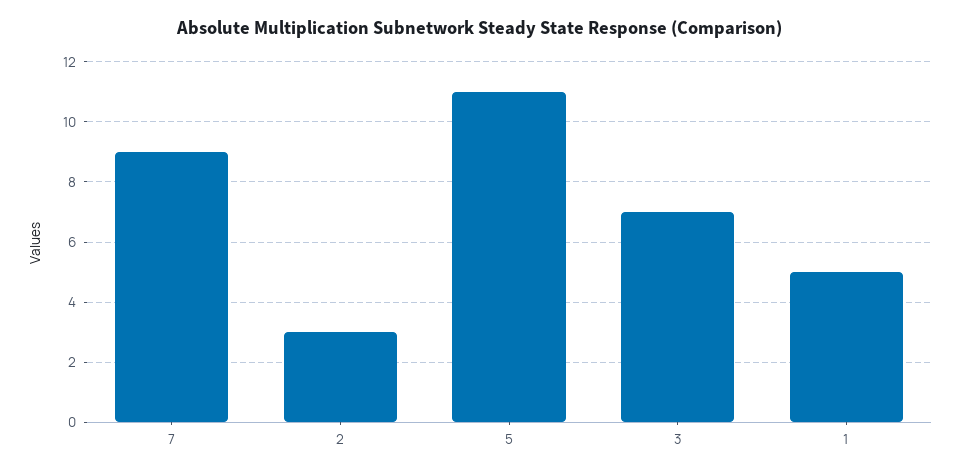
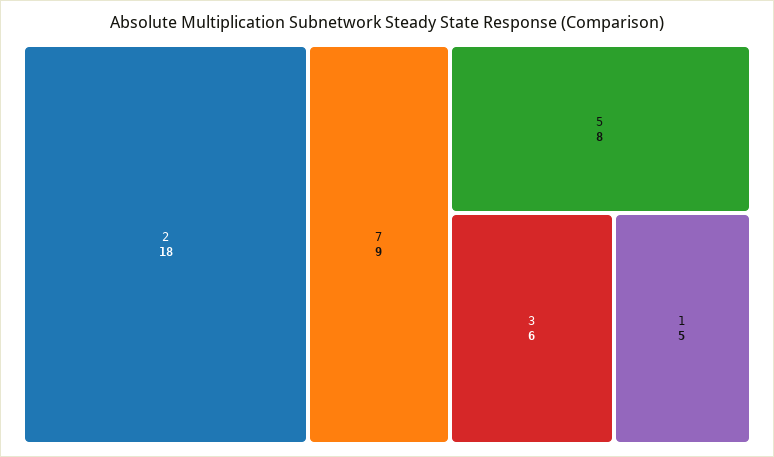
2: 3 -> 18
5: 11 -> 8
3: 7 -> 6

